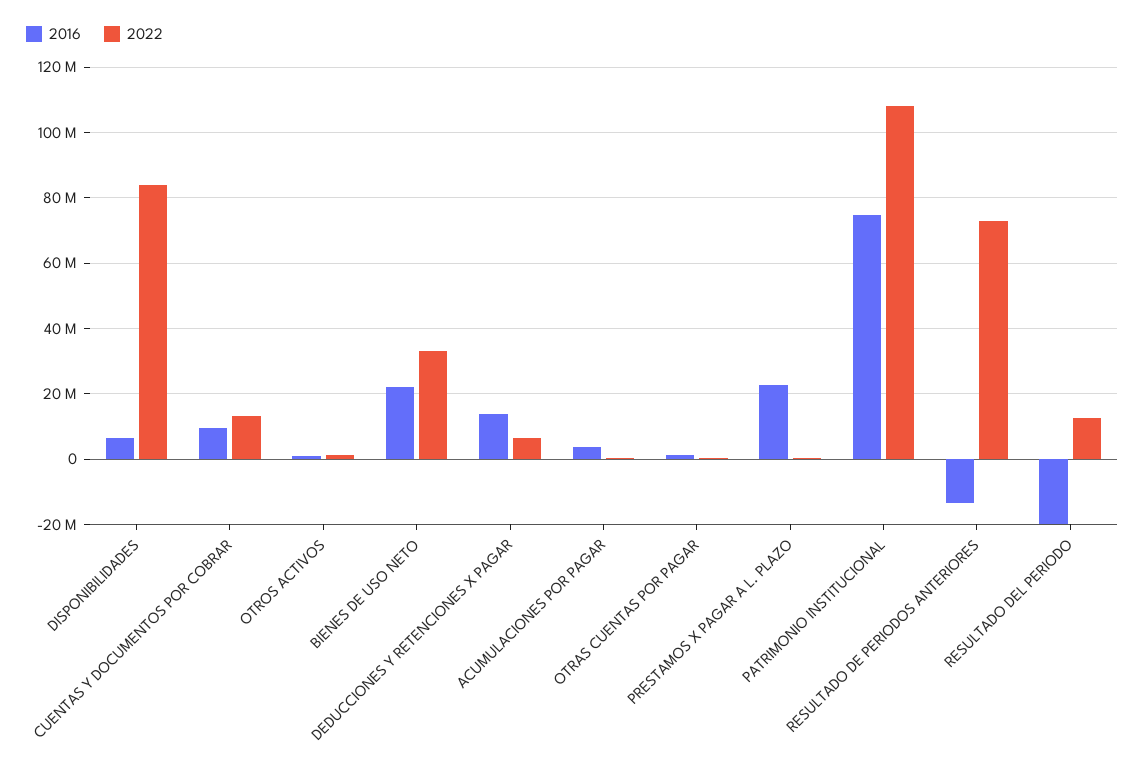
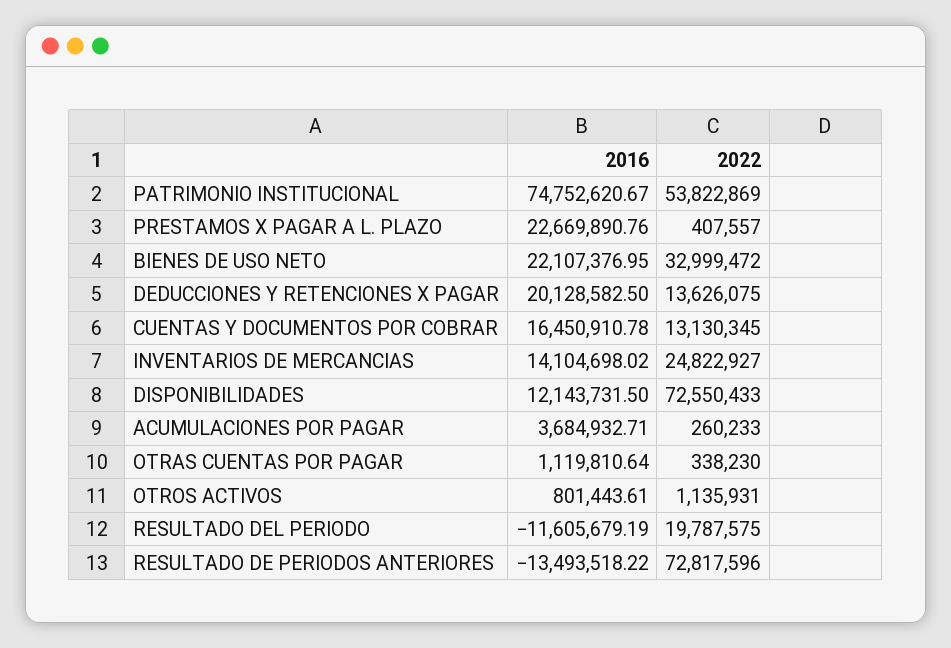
2016, DISPONIBILIDADES: 6000000 -> 12143731.5
2022, DISPONIBILIDADES: 84000000 -> 72550433
2016, CUENTAS Y DOCUMENTOS POR COBRAR: 10000000 -> 16450910.78
2016, DEDUCCIONES Y RETENCIONES X PAGAR: 14000000 -> 20128582.5
2022, DEDUCCIONES Y RETENCIONES X PAGAR: 6000000 -> 13626075
2022, PATRIMONIO INSTITUCIONAL: 108000000 -> 53822869
2016, RESULTADO DEL PERIODO: -20000000 -> -11605679.19
2022, RESULTADO DEL PERIODO: 12000000 -> 19787575
2016, INVENTARIOS DE MERCANCIAS: none -> 14104698.02
2022, INVENTARIOS DE MERCANCIAS: none -> 24822927

